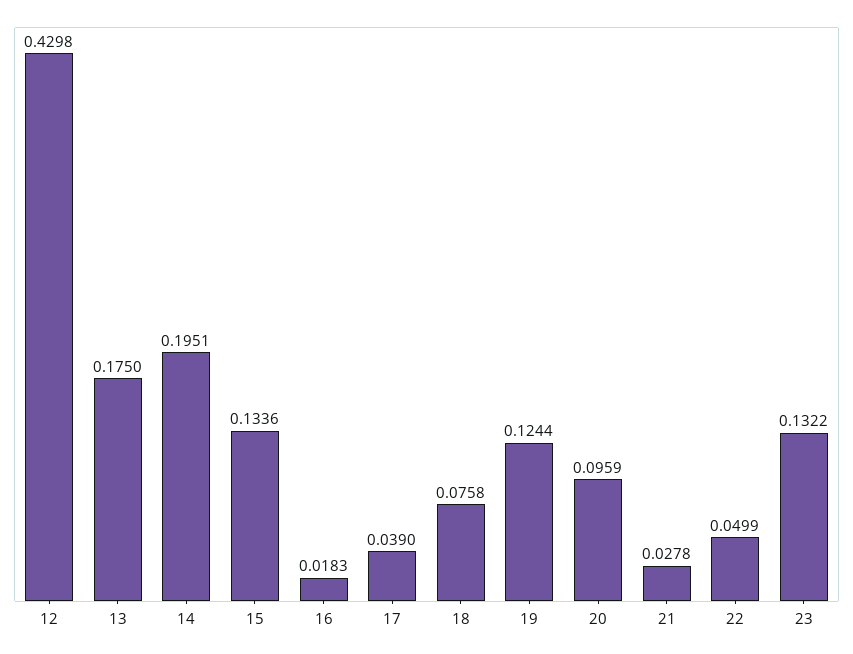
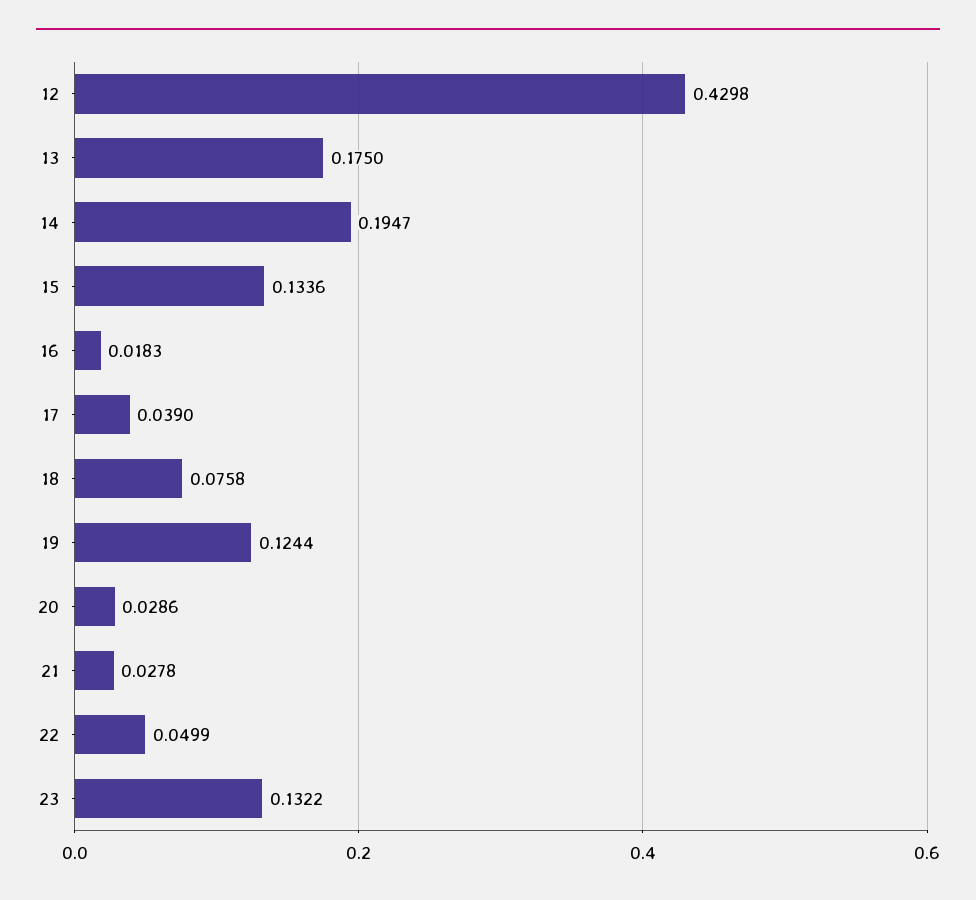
14: 0.1951 -> 0.1947
20: 0.0959 -> 0.0286

